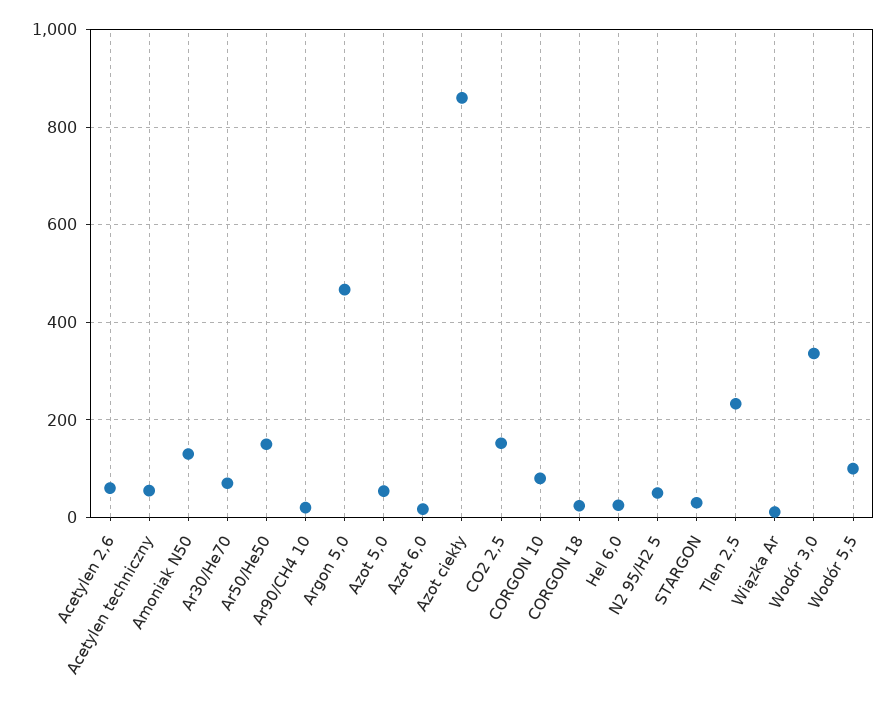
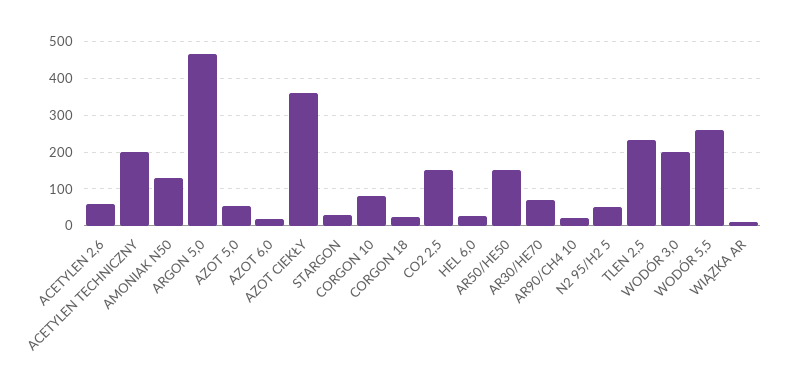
Acetylen techniczny: 60 -> 200
Azot ciekły: 860 -> 360
Wodór 3,0: 340 -> 200
Wodór 5,5: 100 -> 260

